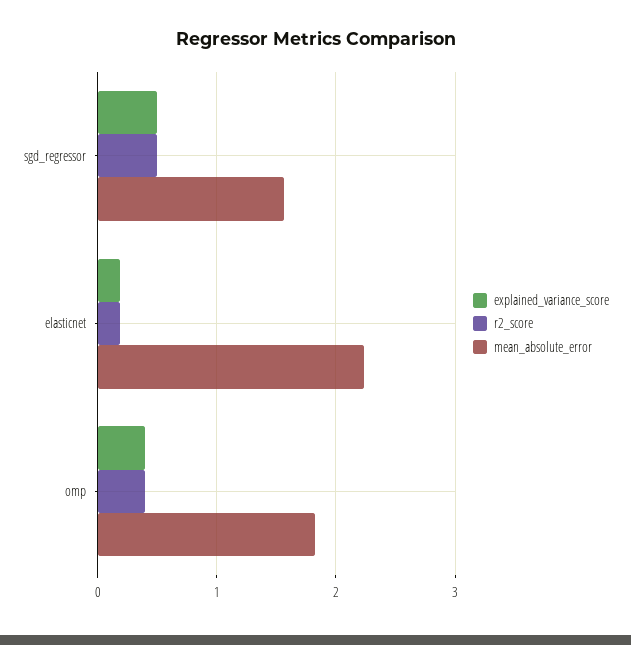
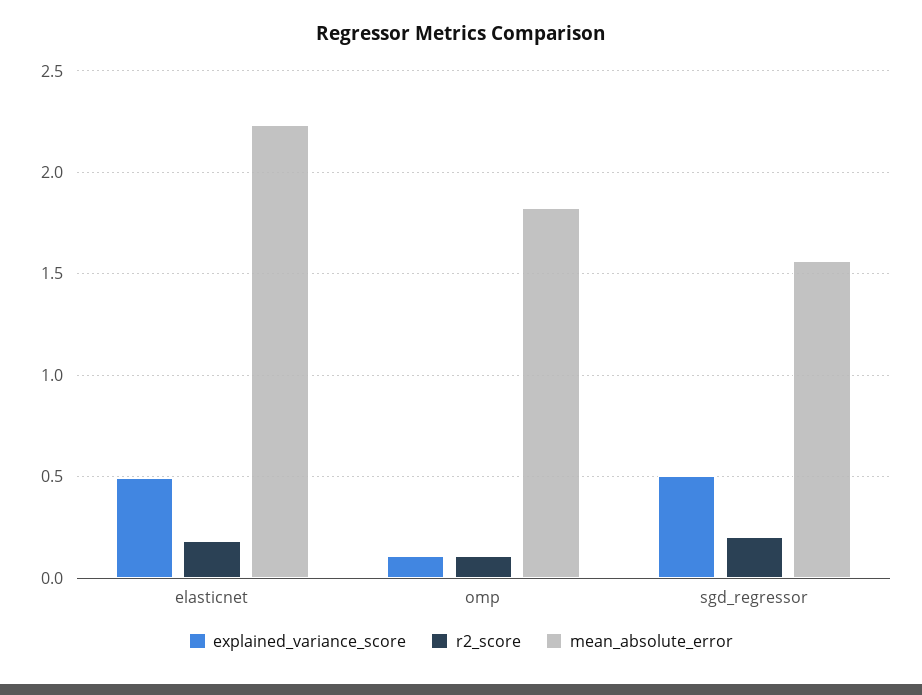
r2_score, sgd_regressor: 0.5 -> 0.2
explained_variance_score, elasticnet: 0.2 -> 0.5
explained_variance_score, omp: 0.4 -> 0.1
r2_score, omp: 0.4 -> 0.1

